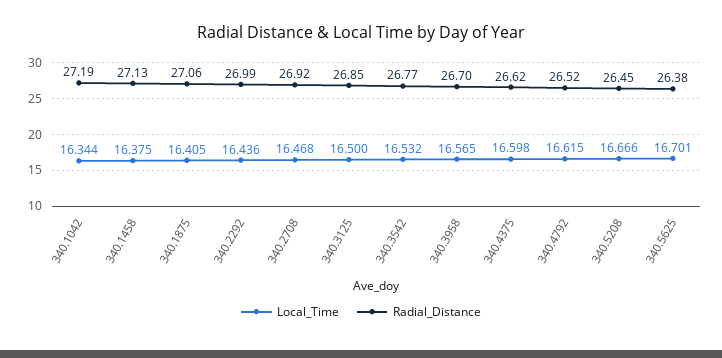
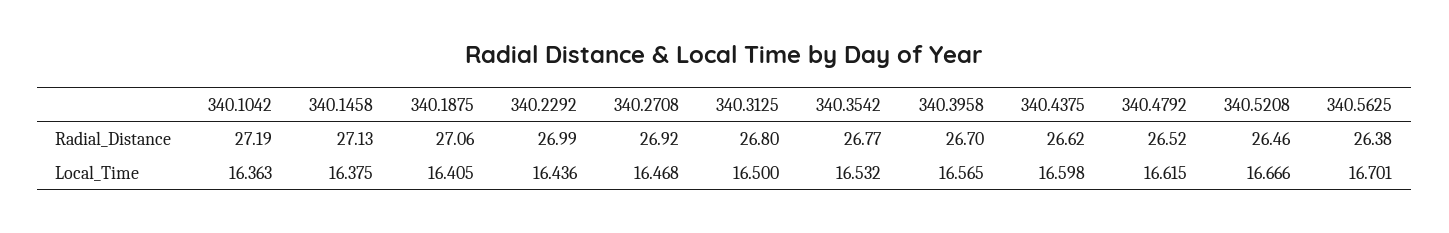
Local_Time, 340.1042: 16.344 -> 16.363
Radial_Distance, 340.3125: 26.85 -> 26.8
Radial_Distance, 340.5208: 26.45 -> 26.46

